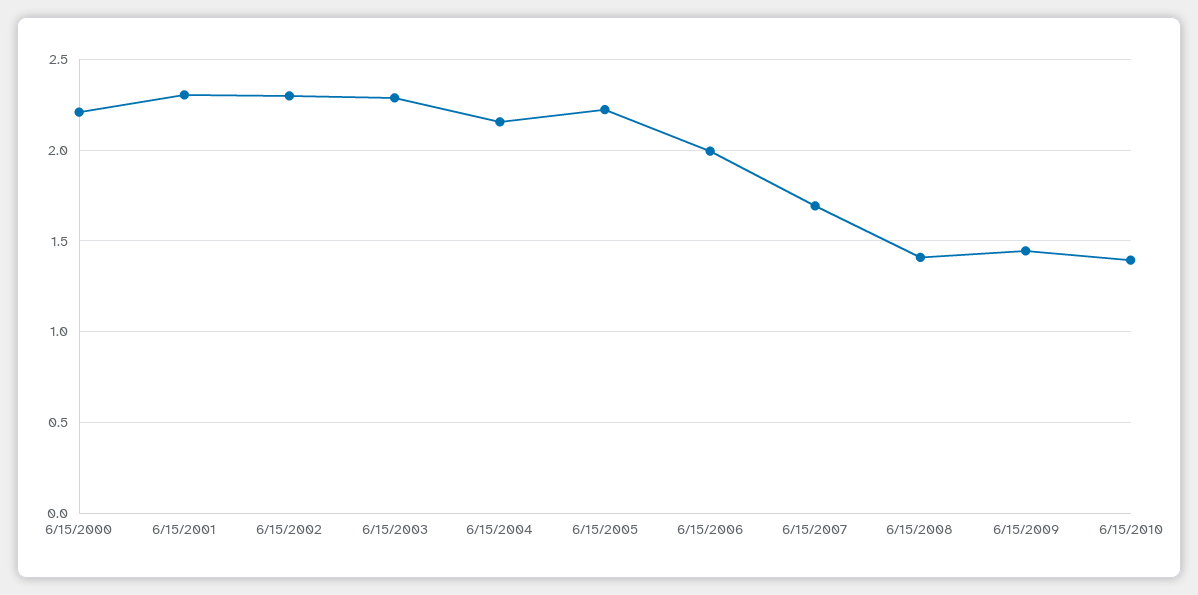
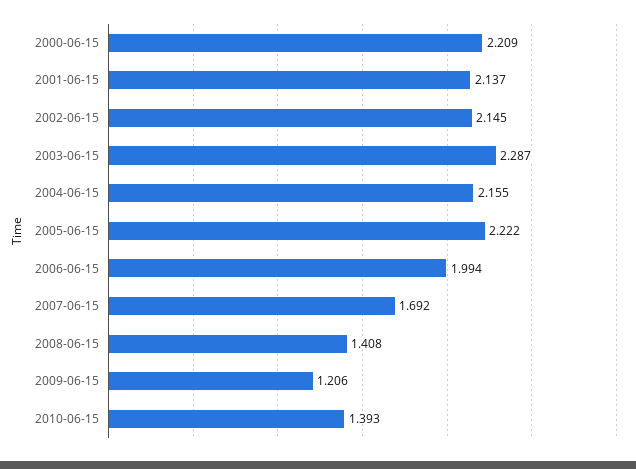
6/15/2001: 2.3 -> 2.137
6/15/2002: 2.3 -> 2.145
6/15/2009: 1.45 -> 1.206

